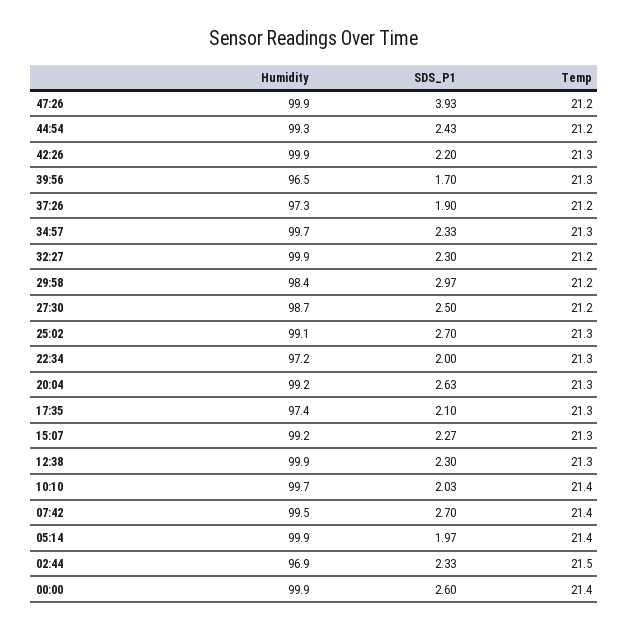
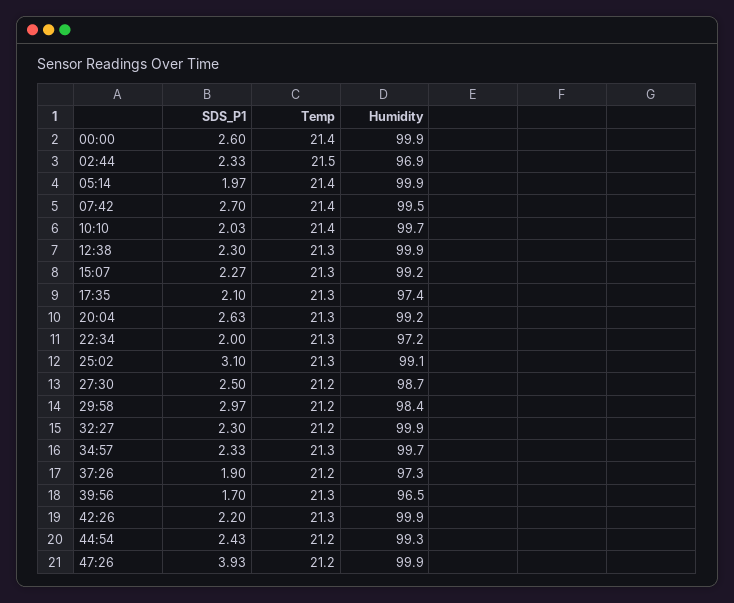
SDS_P1, 25:02: 2.7 -> 3.1

